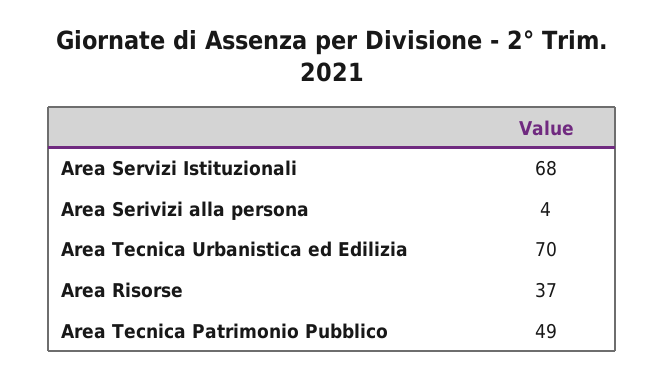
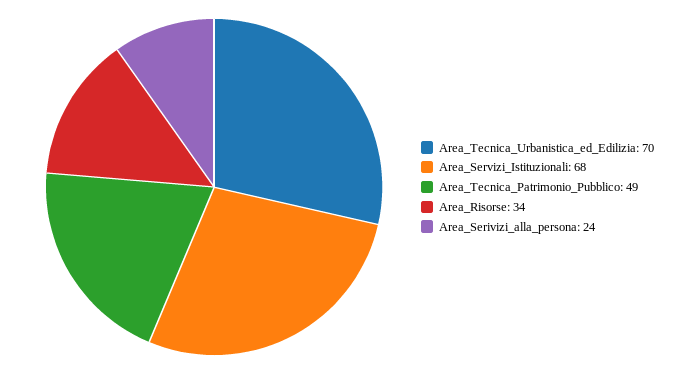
Area Serivizi alla persona: 4 -> 24
Area Risorse: 37 -> 34

